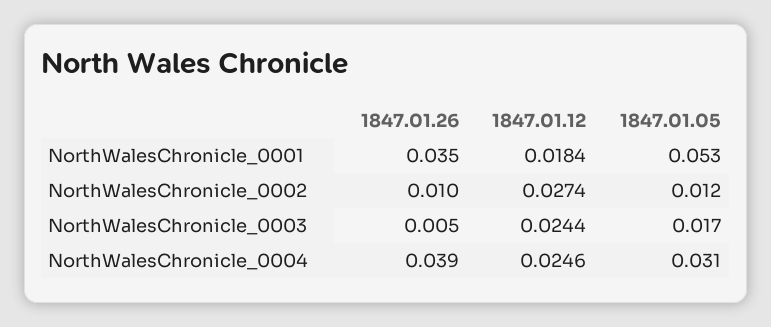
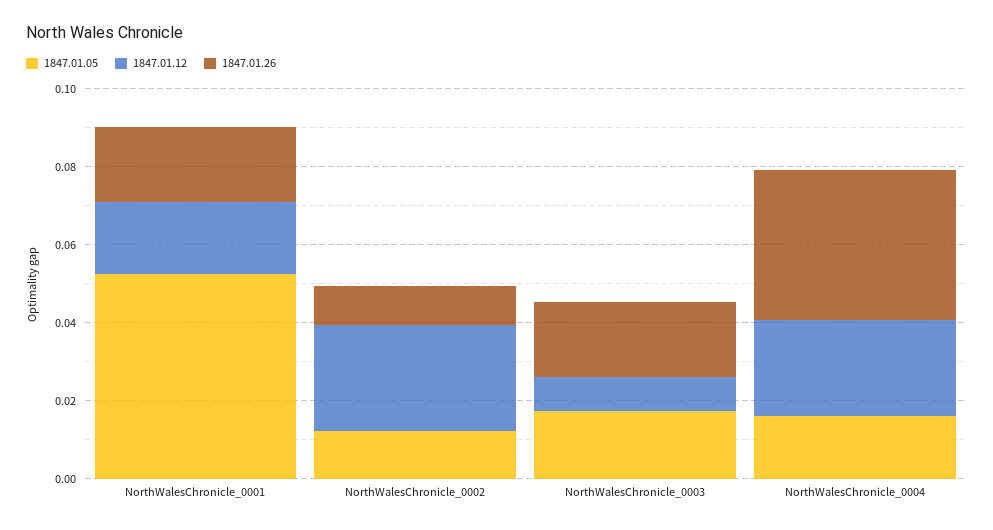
1847.01.26, NorthWalesChronicle_0001: 0.035 -> 0.02
1847.01.26, NorthWalesChronicle_0003: 0.005 -> 0.02
1847.01.12, NorthWalesChronicle_0003: 0.0244 -> 0.01
1847.01.05, NorthWalesChronicle_0004: 0.031 -> 0.015

